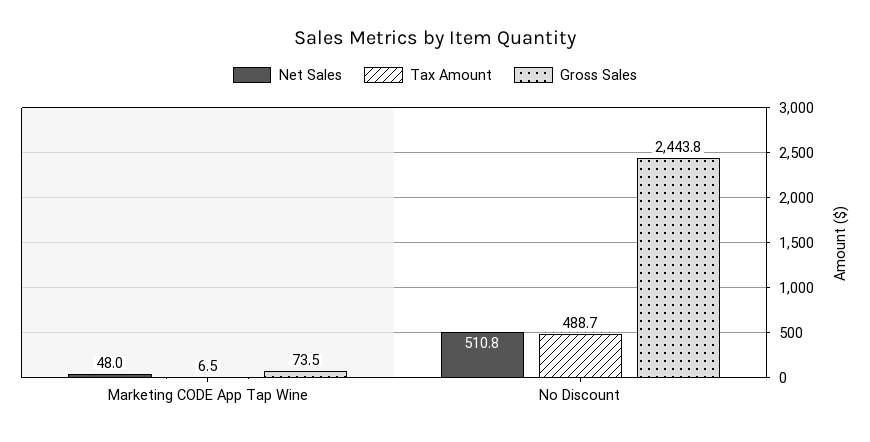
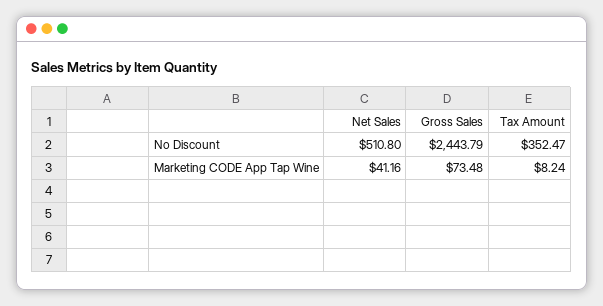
Net Sales, Marketing CODE App Tap Wine: 48 -> 41.16
Tax Amount, Marketing CODE App Tap Wine: 6.5 -> 8.24
Tax Amount, No Discount: 488.7 -> 352.47

